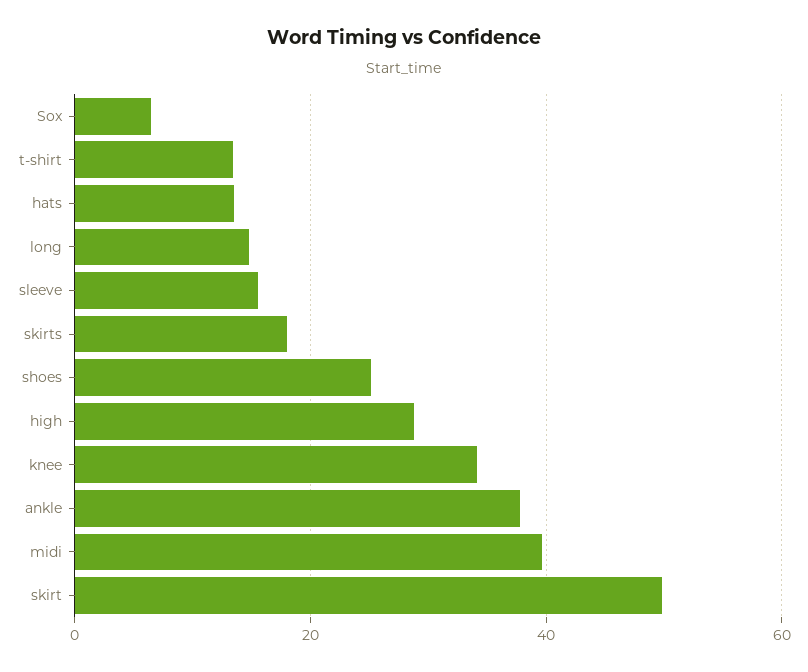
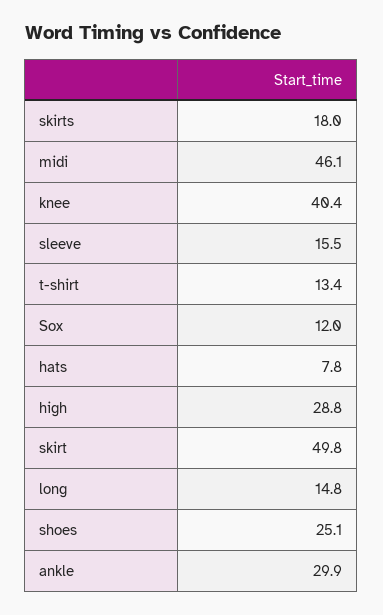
Sox: 6 -> 12
hats: 14 -> 7.8
knee: 34 -> 40.4
ankle: 38 -> 29.9
midi: 40 -> 46.1

